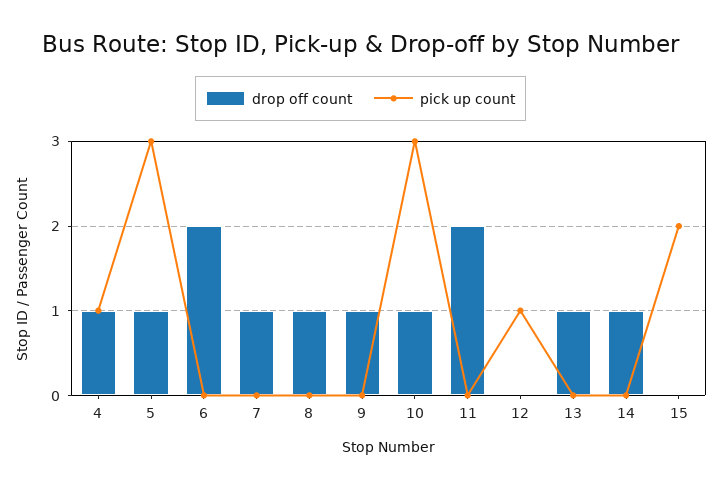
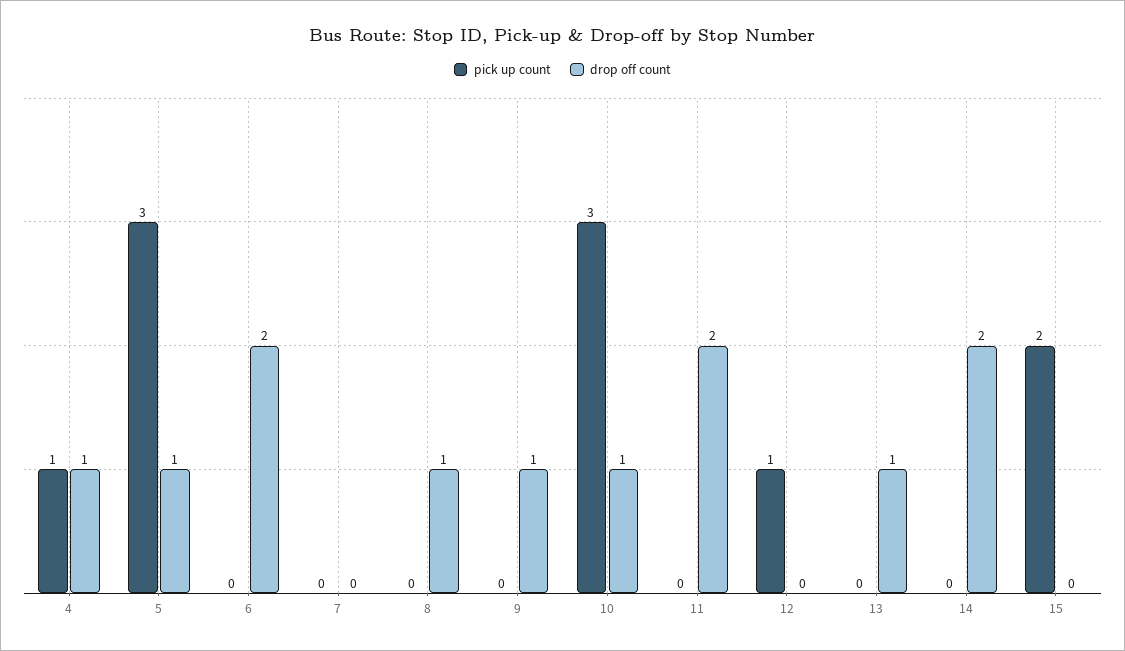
drop off count, 7: 1 -> 0
drop off count, 14: 1 -> 2

